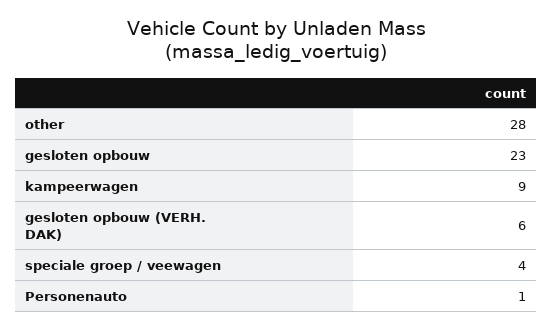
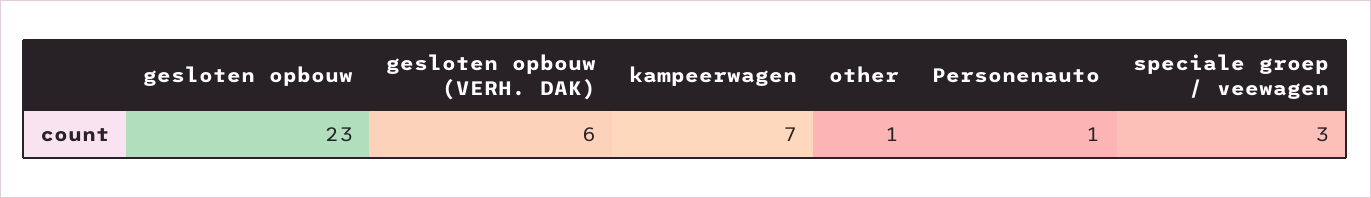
other: 28 -> 1
kampeerwagen: 9 -> 7
speciale groep / veewagen: 4 -> 3

